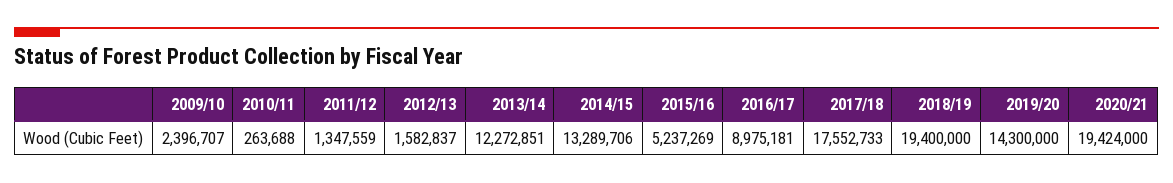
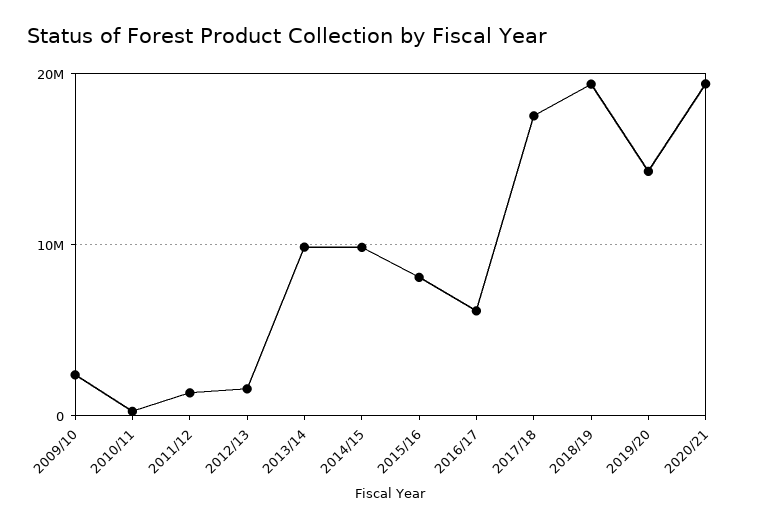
2013/14: 12272851 -> 10000000
2014/15: 13289706 -> 10000000
2015/16: 5237269 -> 8000000
2016/17: 8975181 -> 6000000

